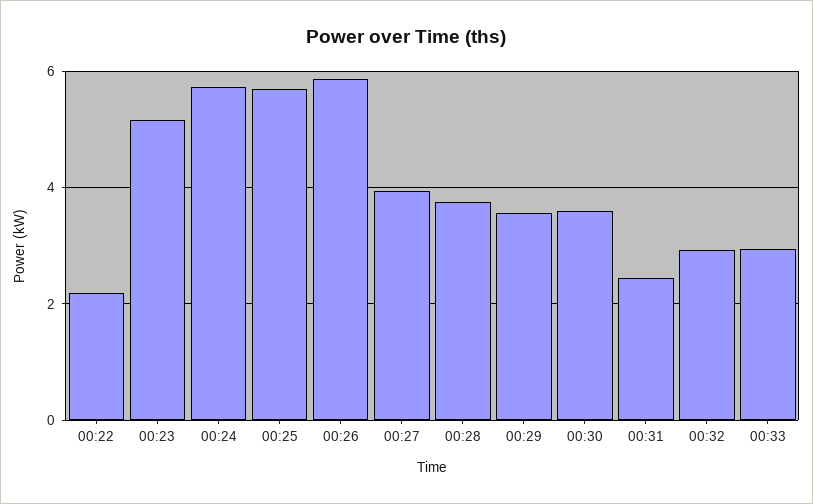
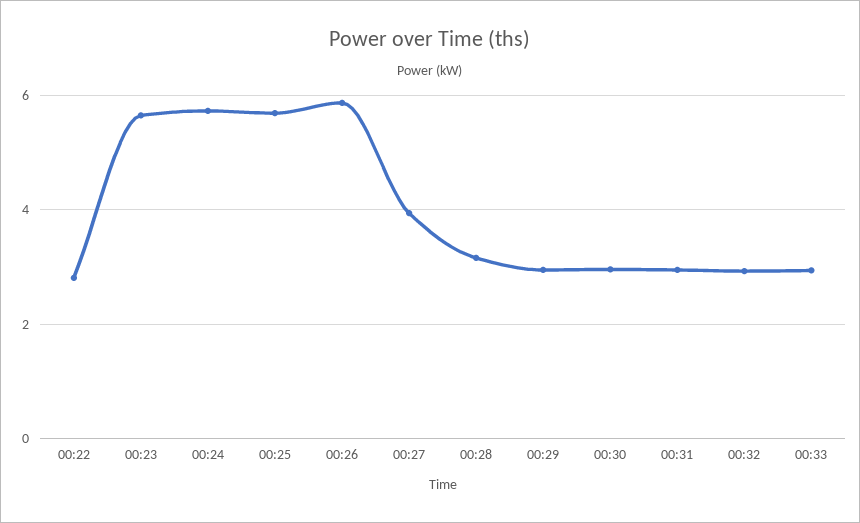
00:22: 2.2 -> 2.8
00:23: 5.2 -> 5.6
00:28: 3.8 -> 3.2
00:29: 3.6 -> 3
00:30: 3.6 -> 3
00:31: 2.4 -> 3

